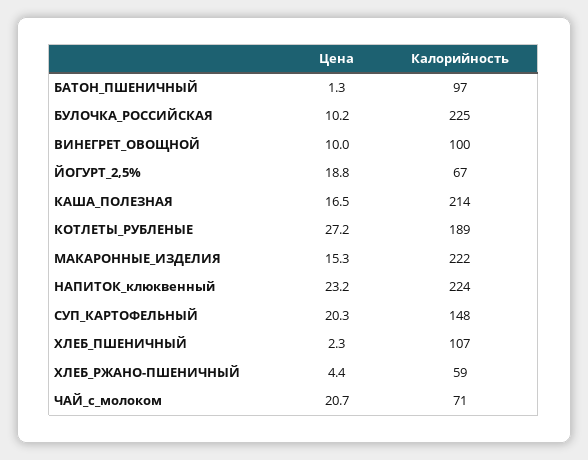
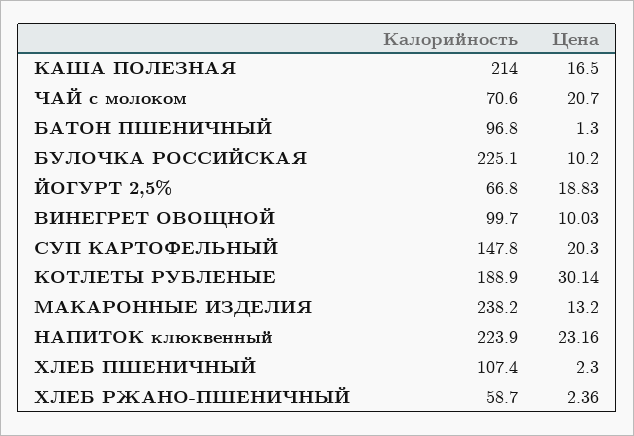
Цена, КОТЛЕТЫ_РУБЛЕНЫЕ: 27.2 -> 30.14
Цена, МАКАРОННЫЕ_ИЗДЕЛИЯ: 15.3 -> 13.2
Калорийность, МАКАРОННЫЕ_ИЗДЕЛИЯ: 222 -> 238.2
Цена, ХЛЕБ_РЖАНО-ПШЕНИЧНЫЙ: 4.4 -> 2.36

